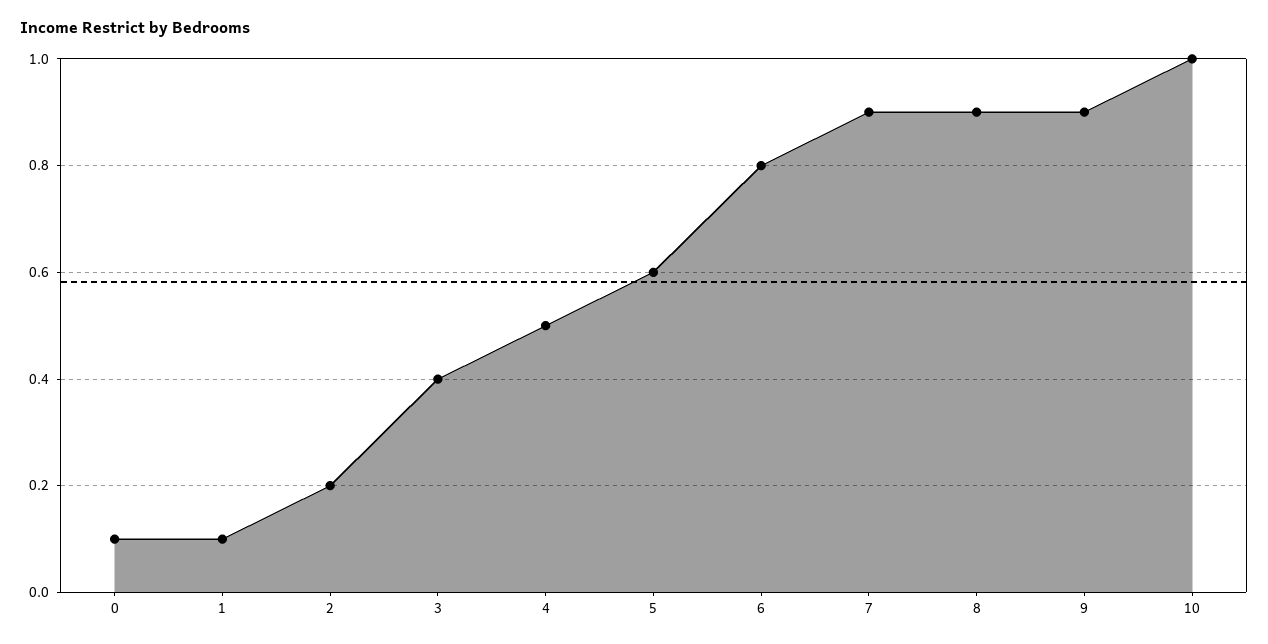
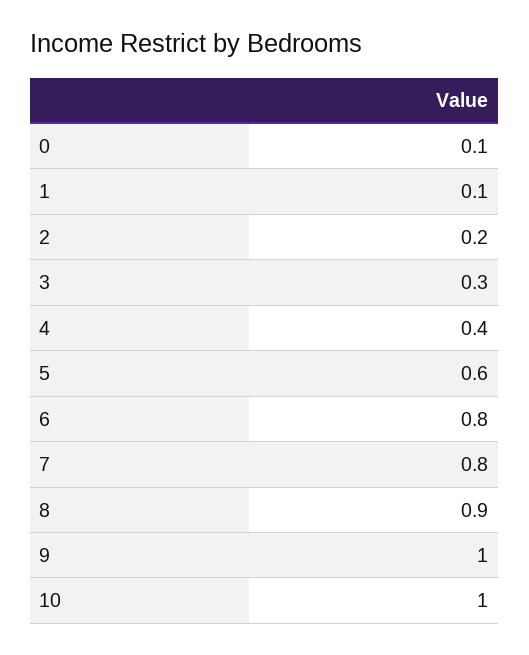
3: 0.4 -> 0.3
4: 0.5 -> 0.4
7: 0.9 -> 0.8
9: 0.9 -> 1

